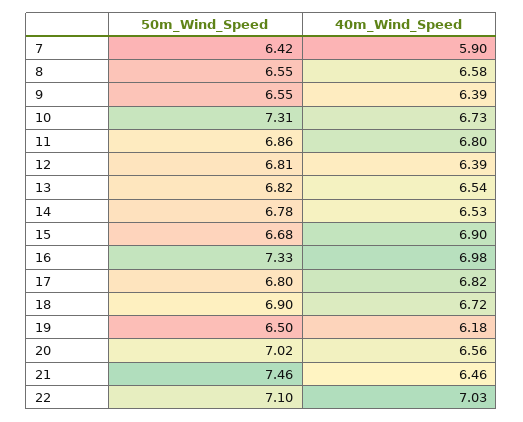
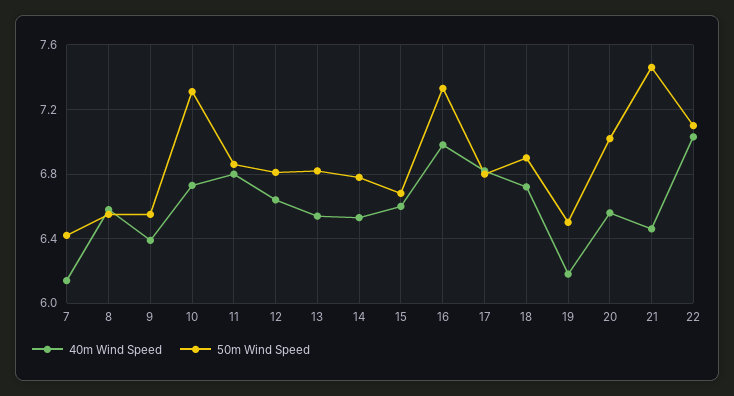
40m_Wind_Speed, 7: 5.9 -> 6.15
40m_Wind_Speed, 12: 6.39 -> 6.65
40m_Wind_Speed, 15: 6.9 -> 6.6

